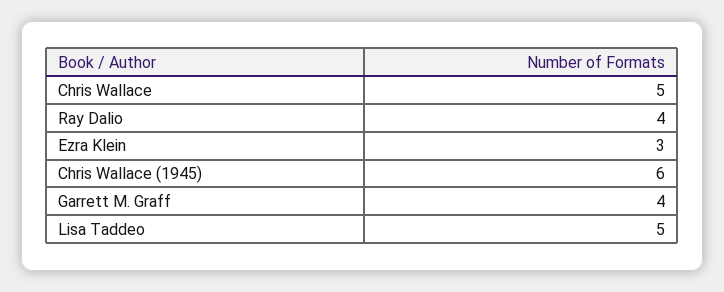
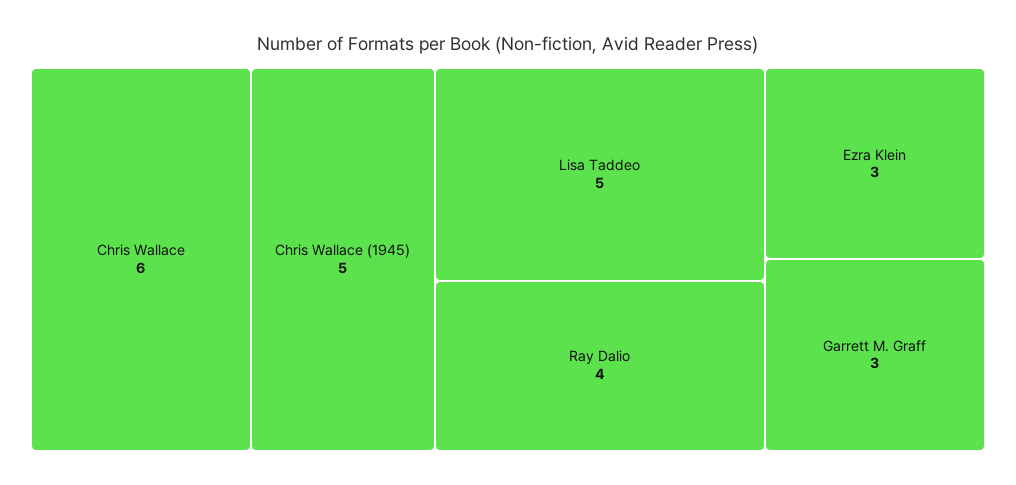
Chris Wallace: 5 -> 6
Chris Wallace (1945): 6 -> 5
Garrett M. Graff: 4 -> 3

